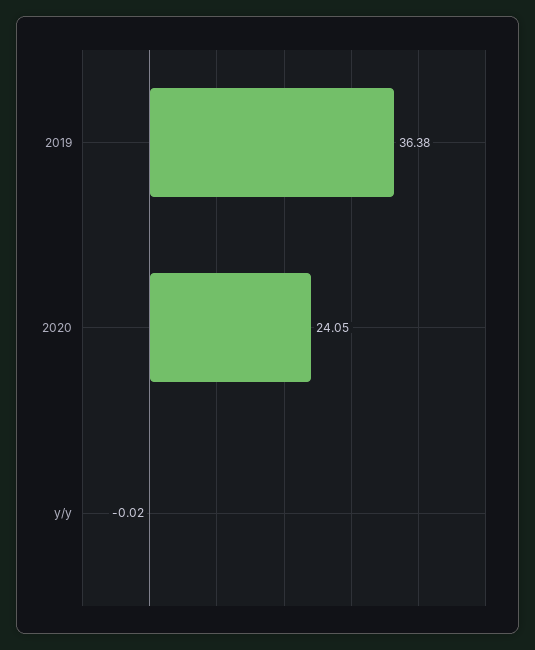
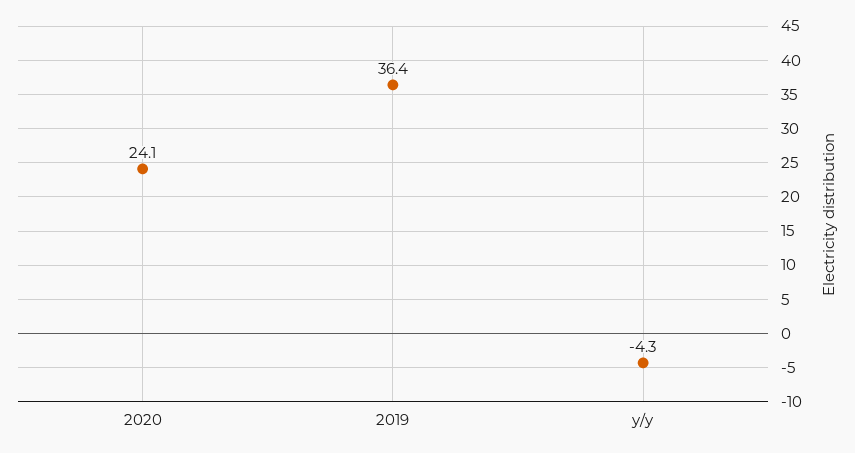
y/y: -0.02 -> -4.3

